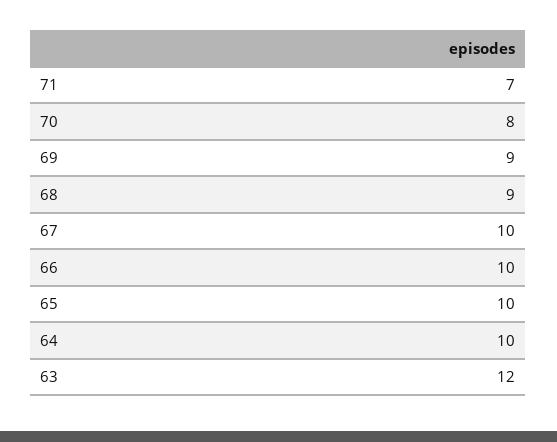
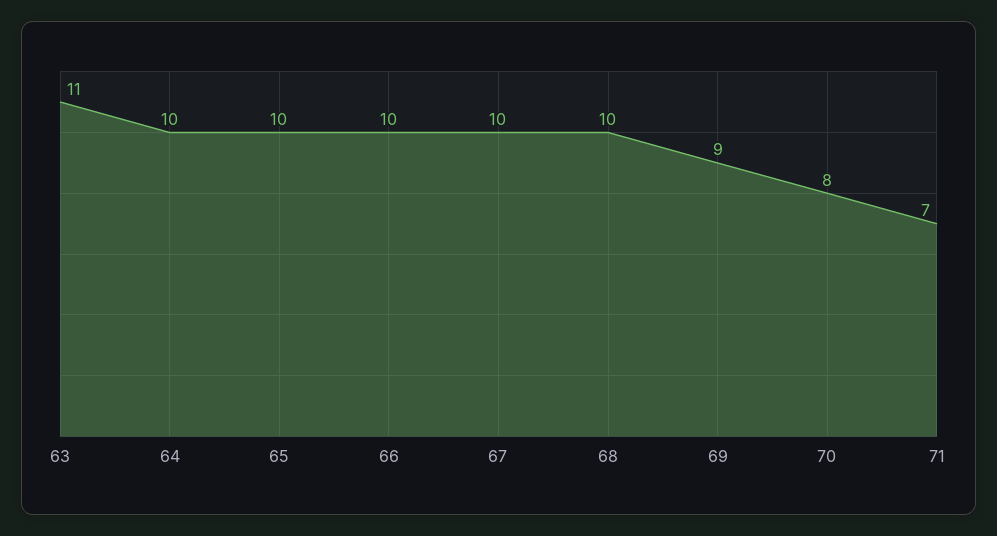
68: 9 -> 10
63: 12 -> 11

